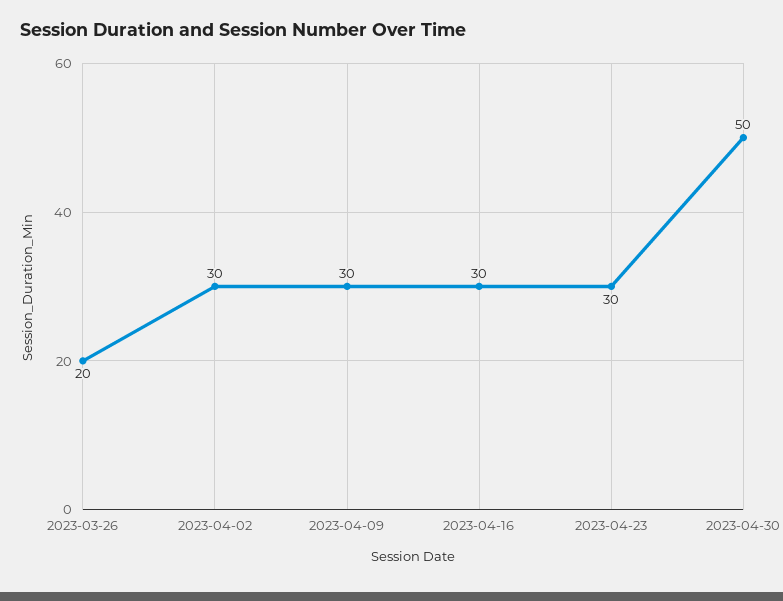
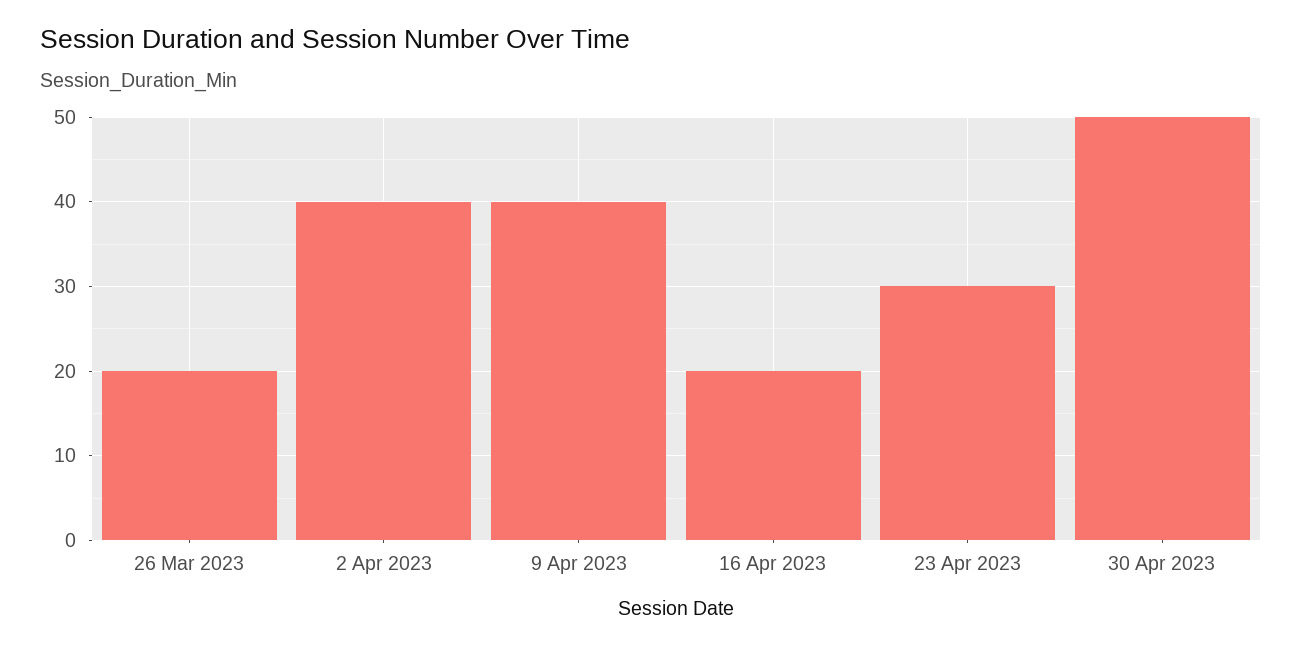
2023-04-02: 30 -> 40
2023-04-09: 30 -> 40
2023-04-16: 30 -> 20

